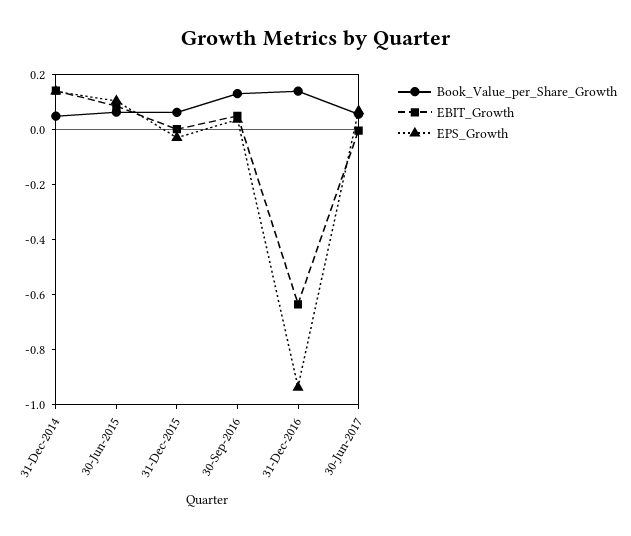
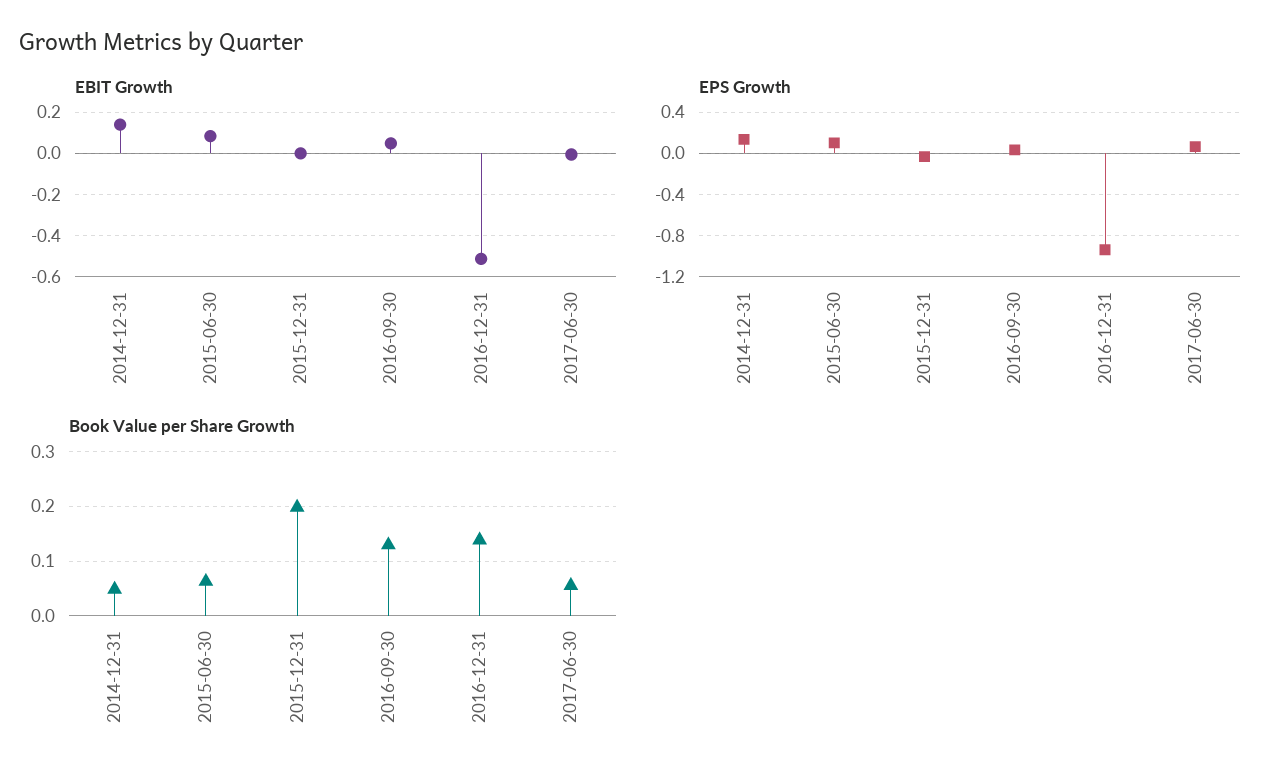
Book_Value_per_Share_Growth, 31-Dec-2015: 0.05 -> 0.2
EBIT_Growth, 31-Dec-2016: -0.65 -> -0.5

